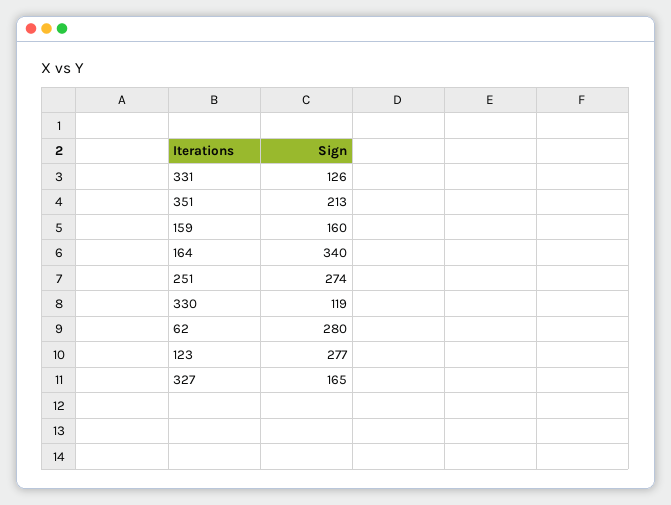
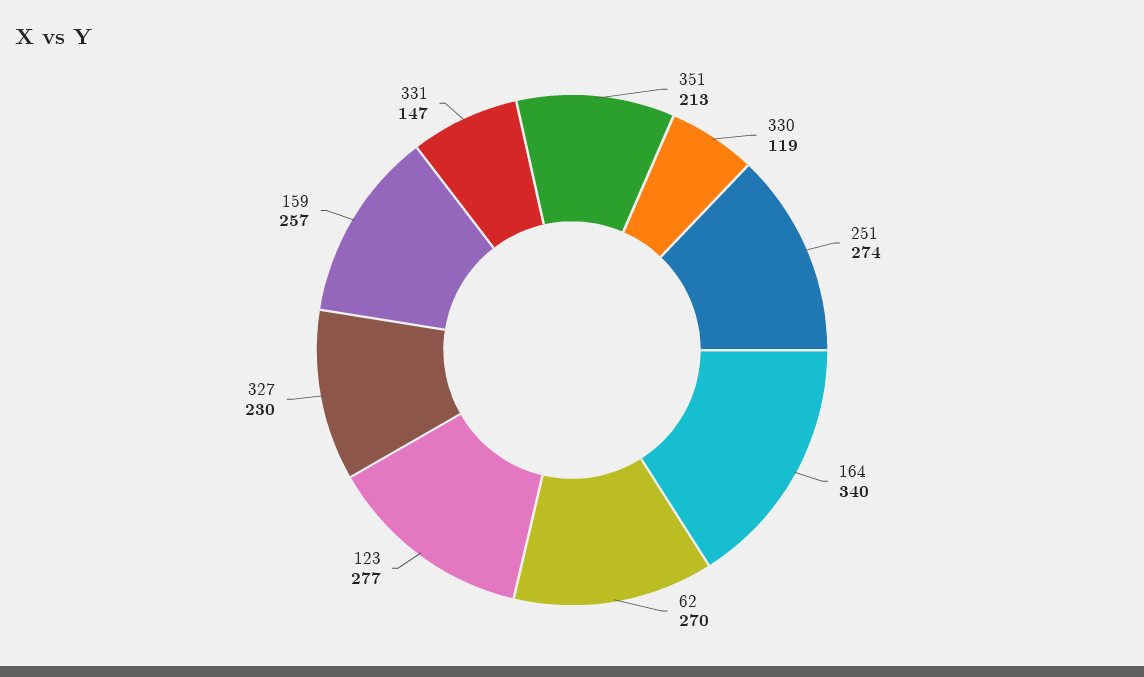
331: 126 -> 147
159: 160 -> 257
62: 280 -> 270
327: 165 -> 230

